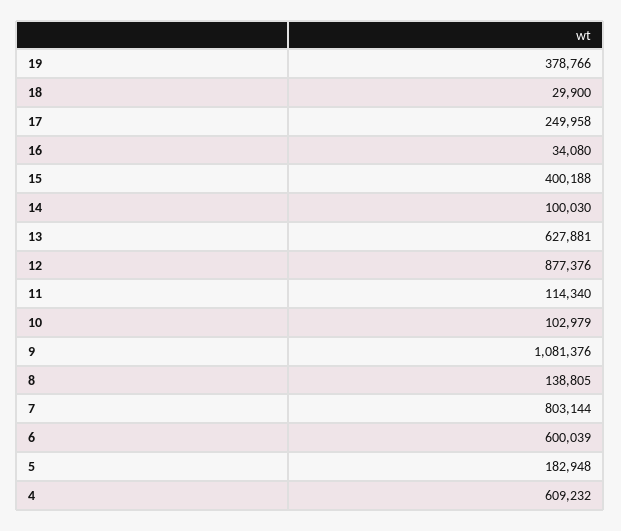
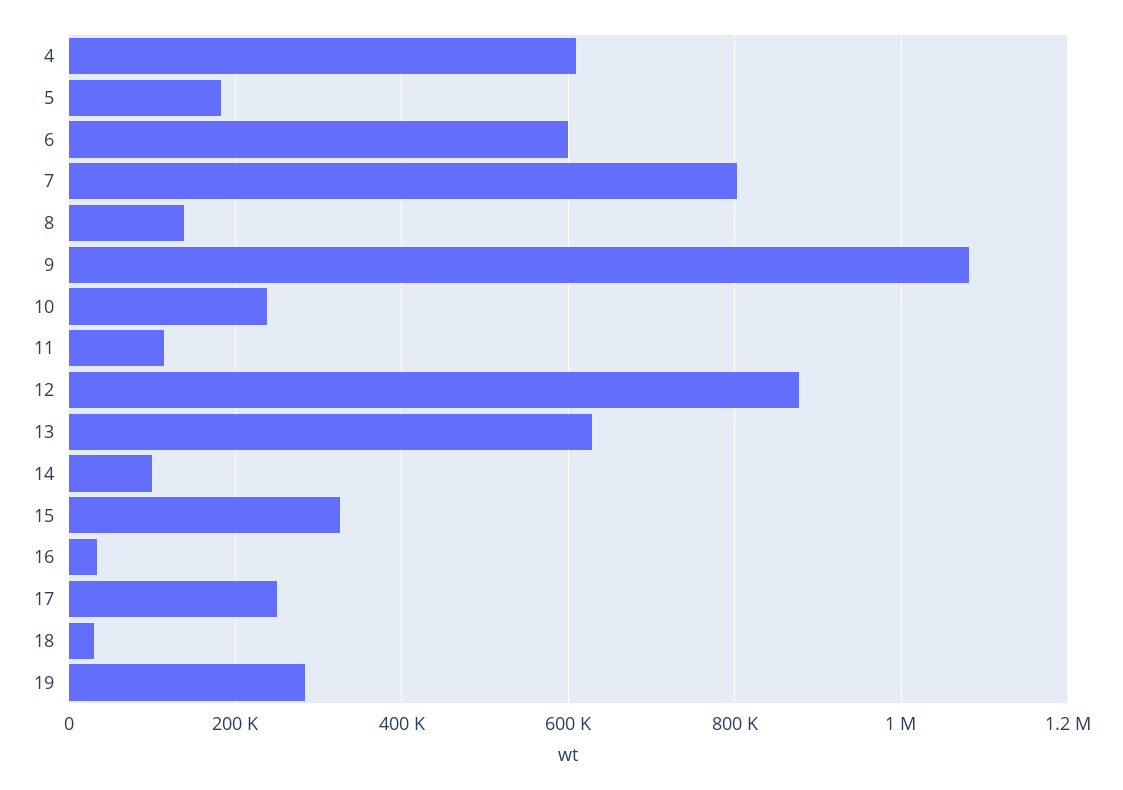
19: 378766 -> 280000
15: 400188 -> 320000
10: 102979 -> 240000

